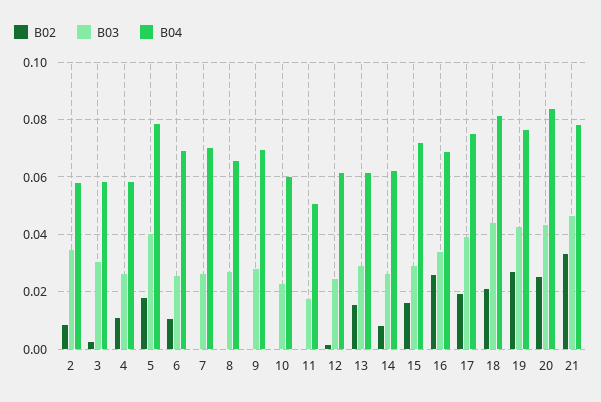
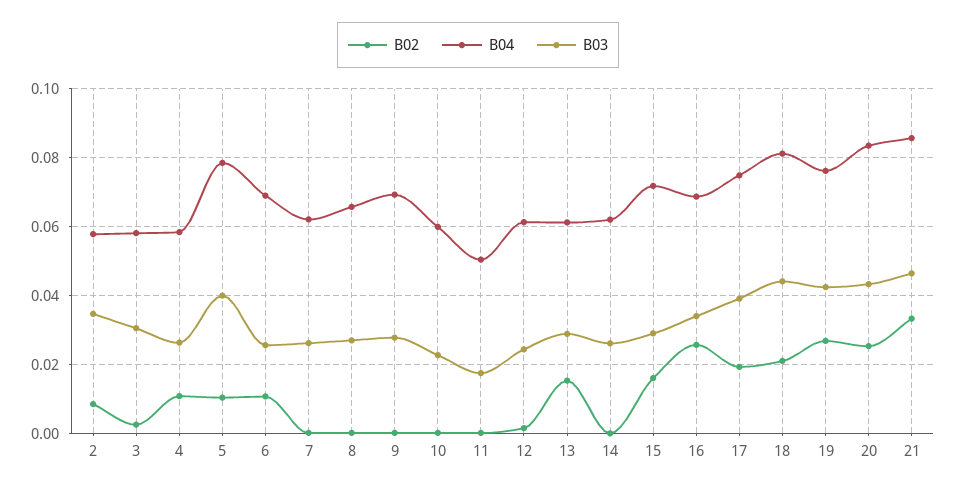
B02, 5: 0.0175 -> 0.01
B04, 7: 0.07 -> 0.062
B02, 14: 0.0075 -> 0
B04, 21: 0.0775 -> 0.086

